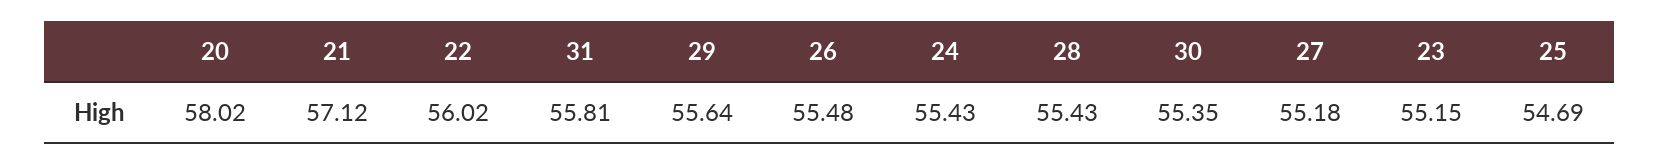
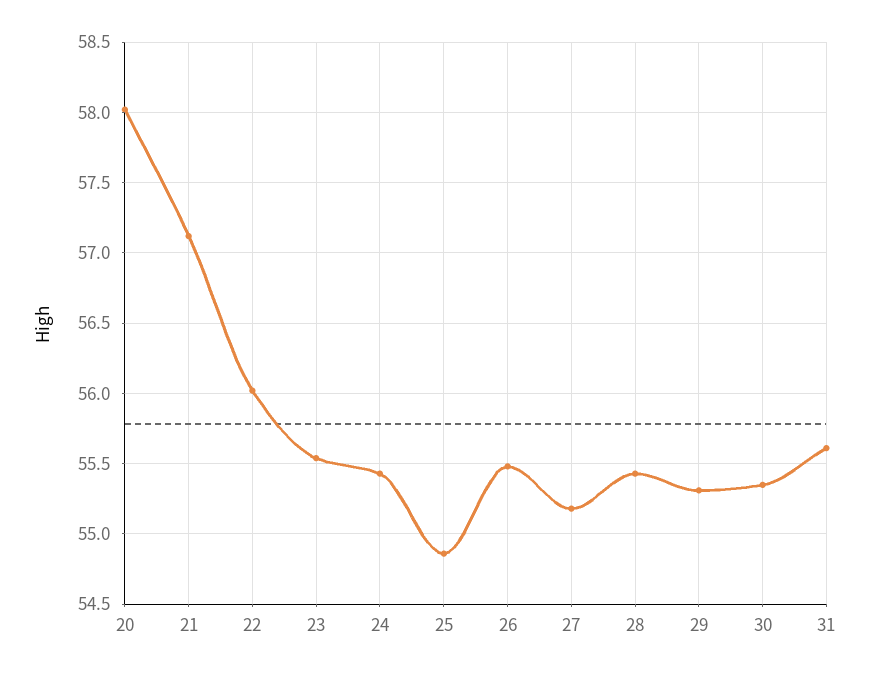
31: 55.81 -> 55.6
29: 55.64 -> 55.3
23: 55.15 -> 55.55
25: 54.69 -> 54.85

